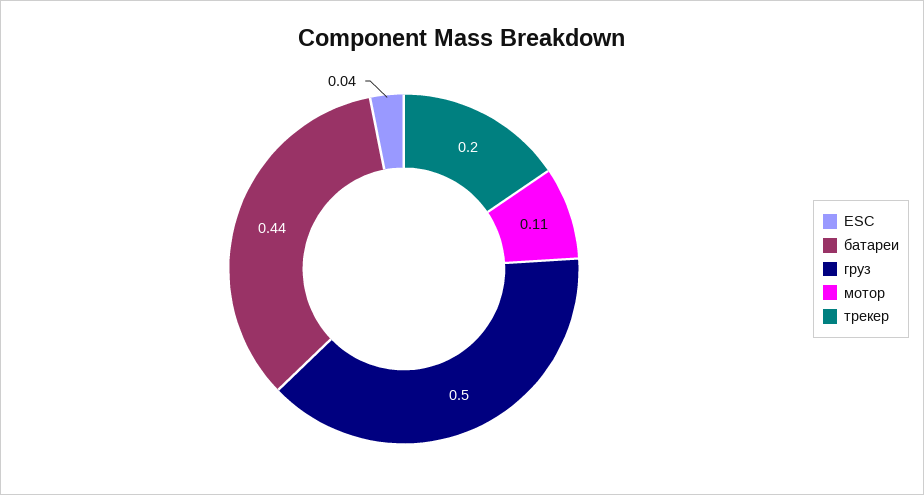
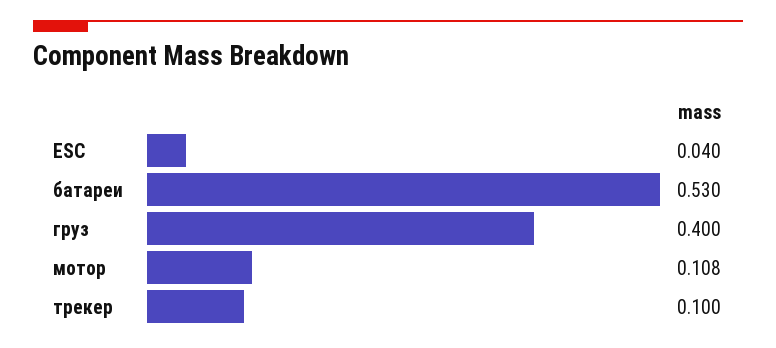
батареи: 0.44 -> 0.53
груз: 0.5 -> 0.4
трекер: 0.2 -> 0.1

